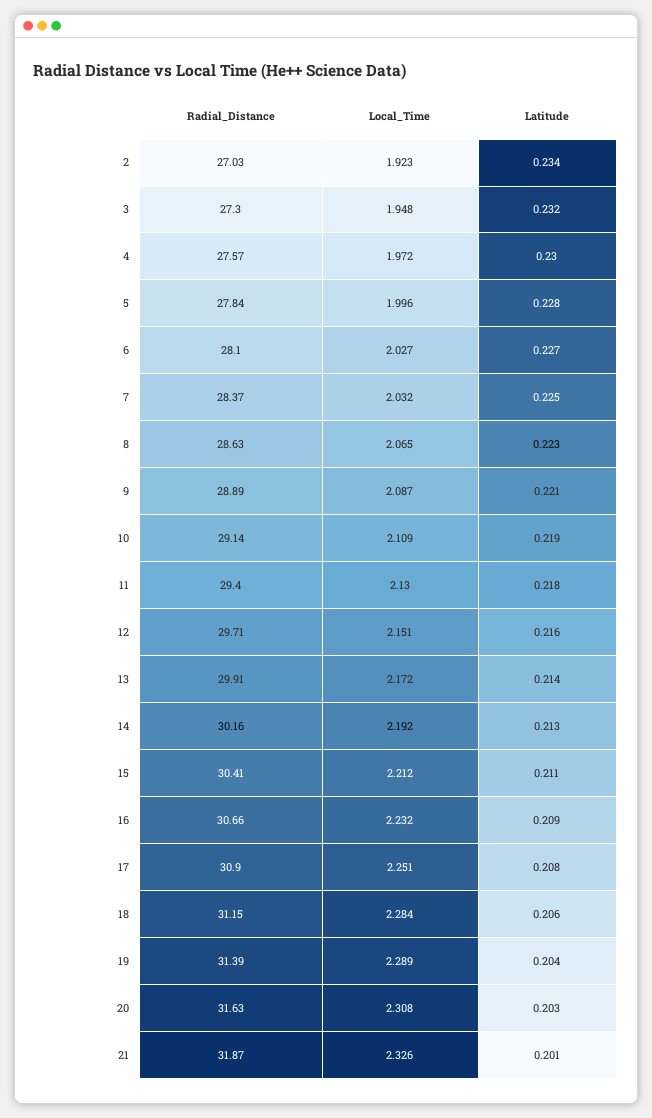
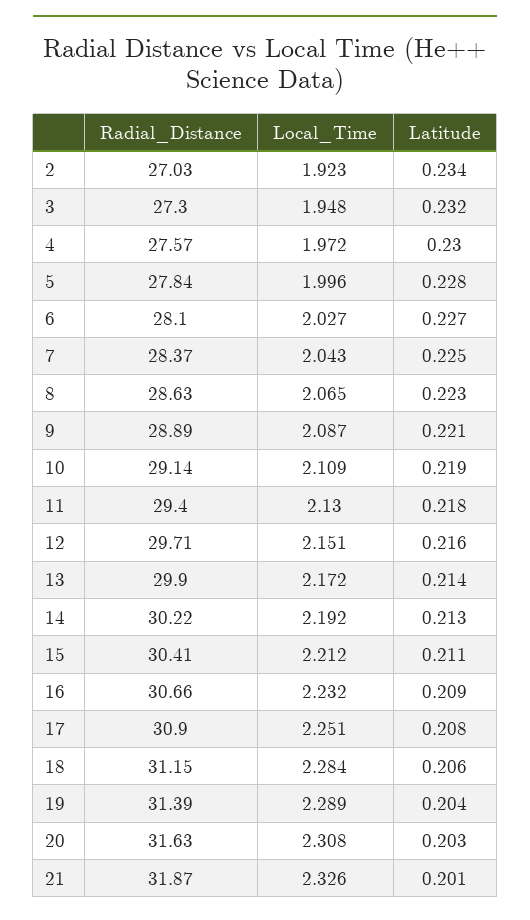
Local_Time, 7: 2.032 -> 2.043
Radial_Distance, 13: 29.91 -> 29.9
Radial_Distance, 14: 30.16 -> 30.22

